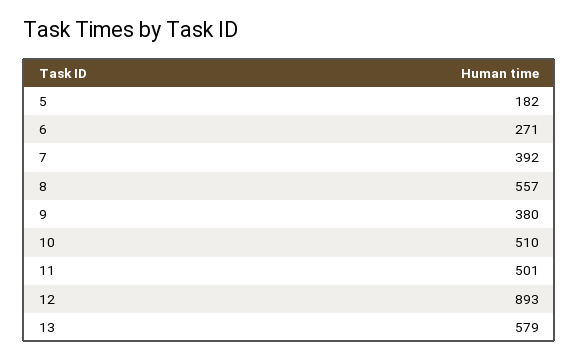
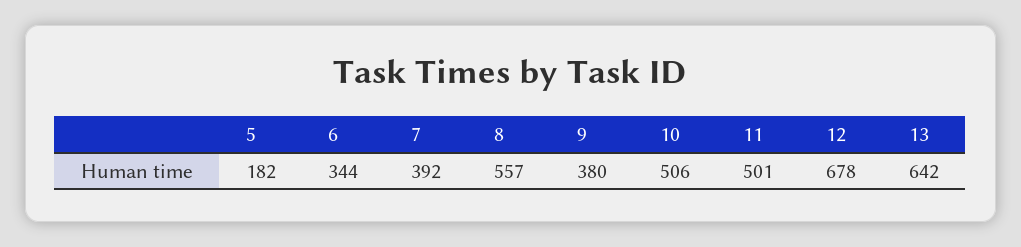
6: 271 -> 344
10: 510 -> 506
12: 893 -> 678
13: 579 -> 642

